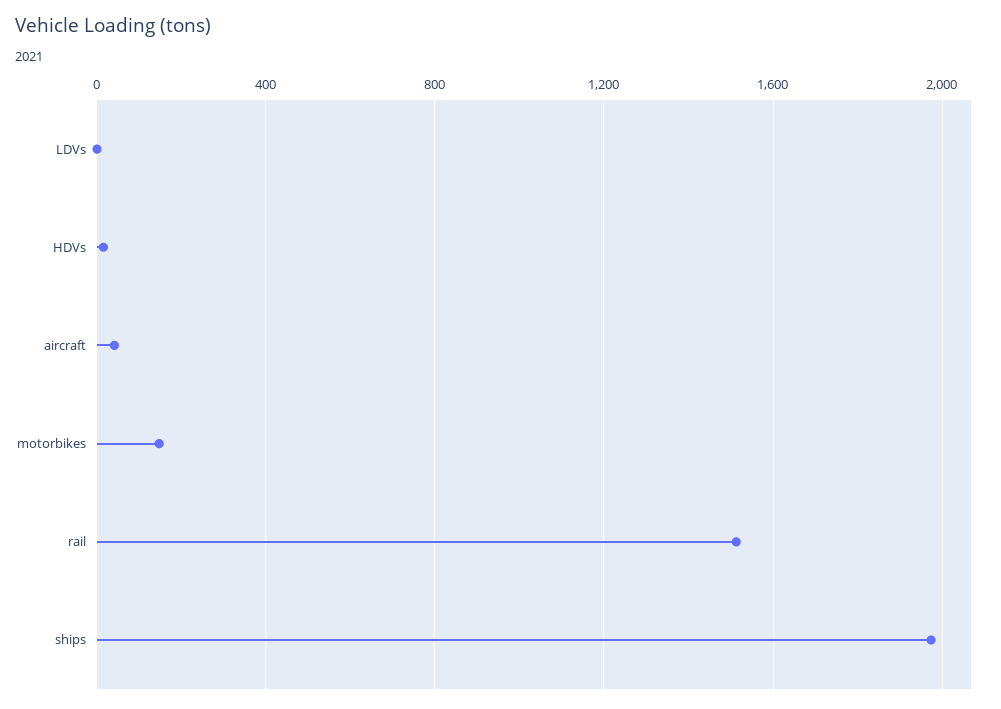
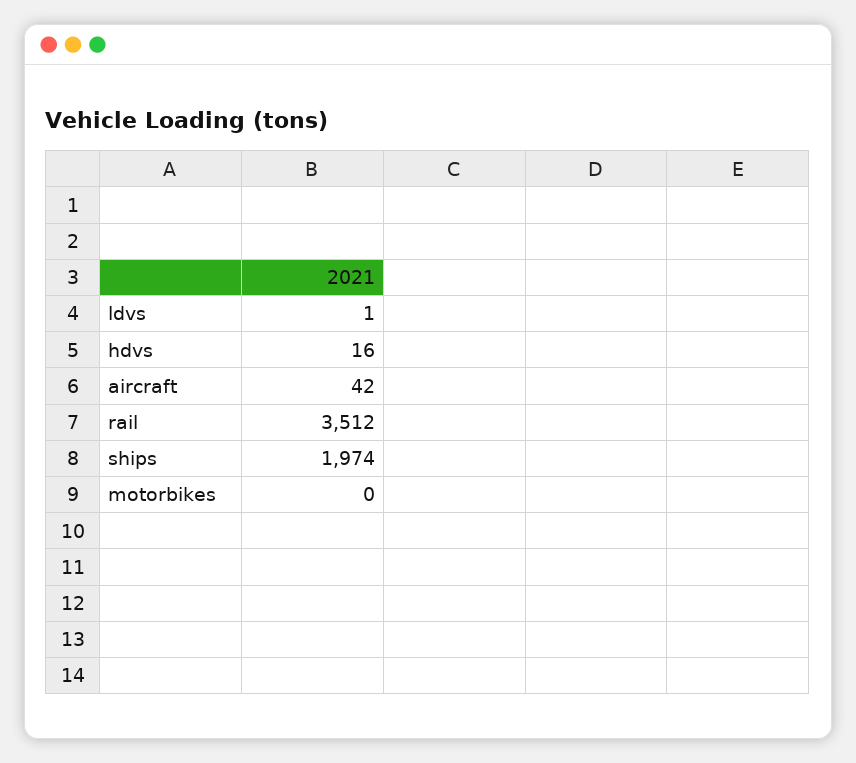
motorbikes: 150 -> 0
rail: 1500 -> 3512

